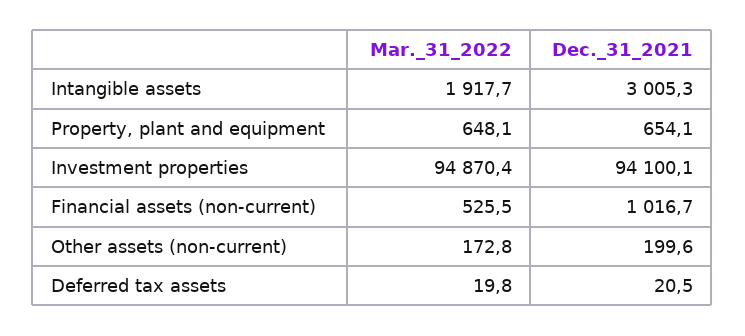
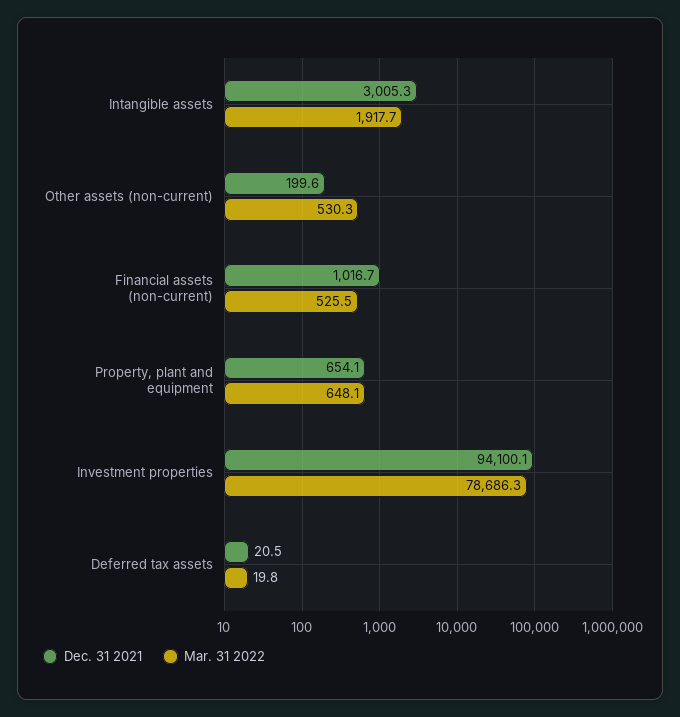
Mar._31_2022, Investment properties: 94870.4 -> 78686.3
Mar._31_2022, Other assets (non-current): 172.8 -> 530.3

